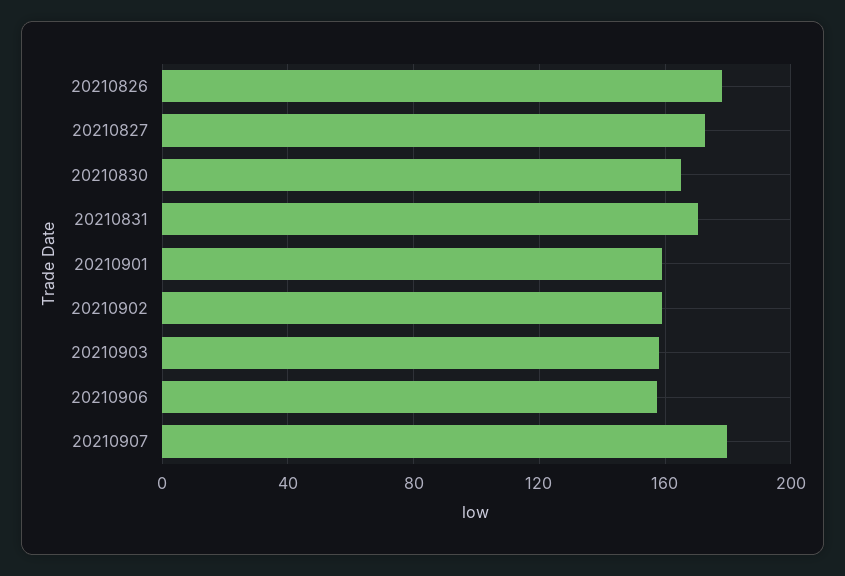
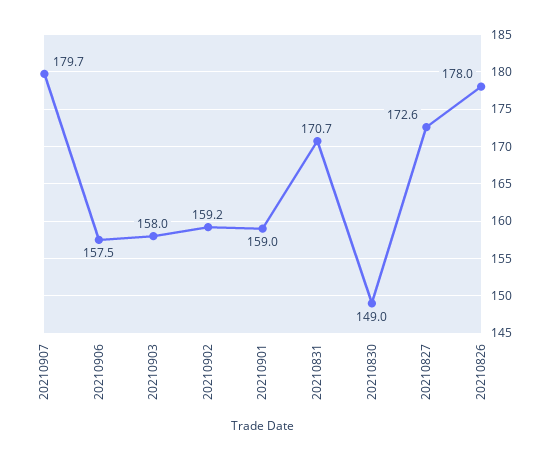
20210830: 165 -> 149

